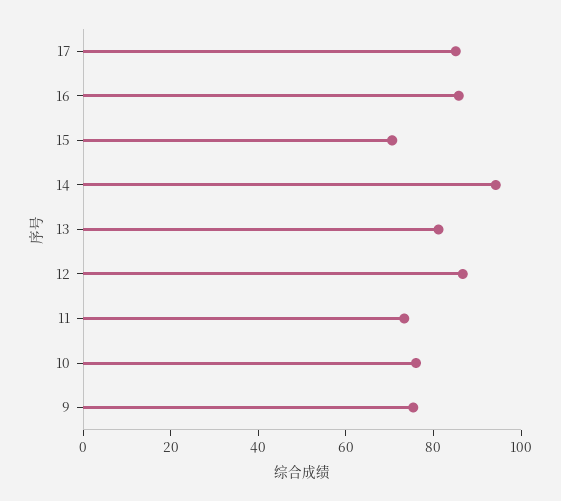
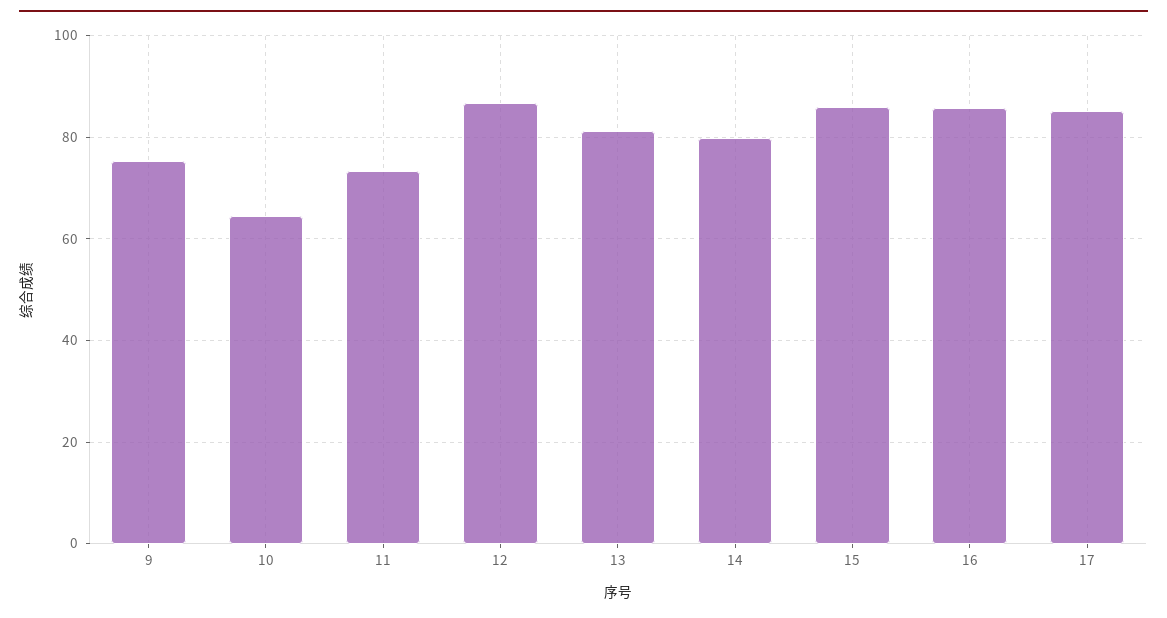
15: 70 -> 86
14: 95 -> 80
10: 75 -> 64

